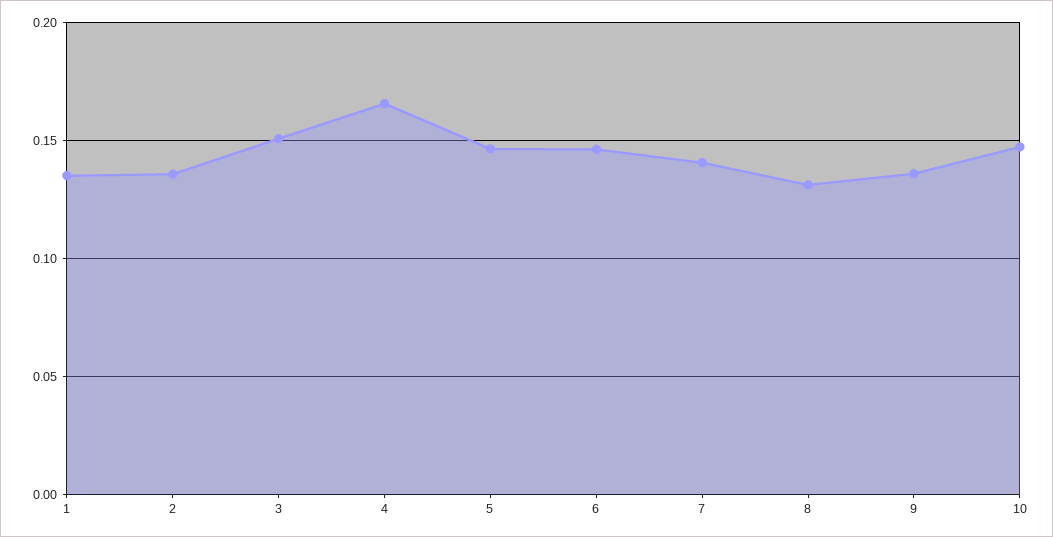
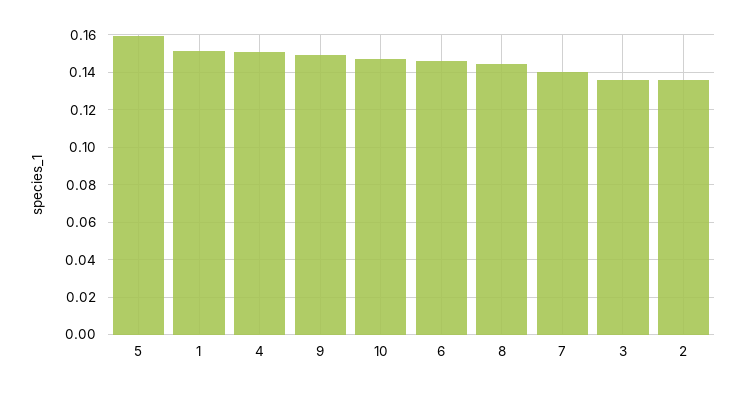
1: 0.135 -> 0.15
3: 0.15 -> 0.135
4: 0.165 -> 0.15
5: 0.145 -> 0.16
8: 0.13 -> 0.145
9: 0.135 -> 0.15

